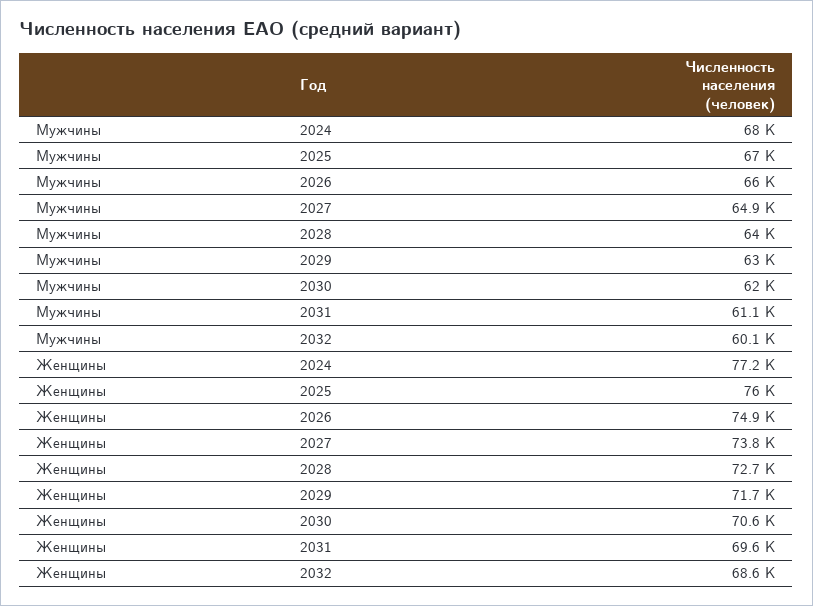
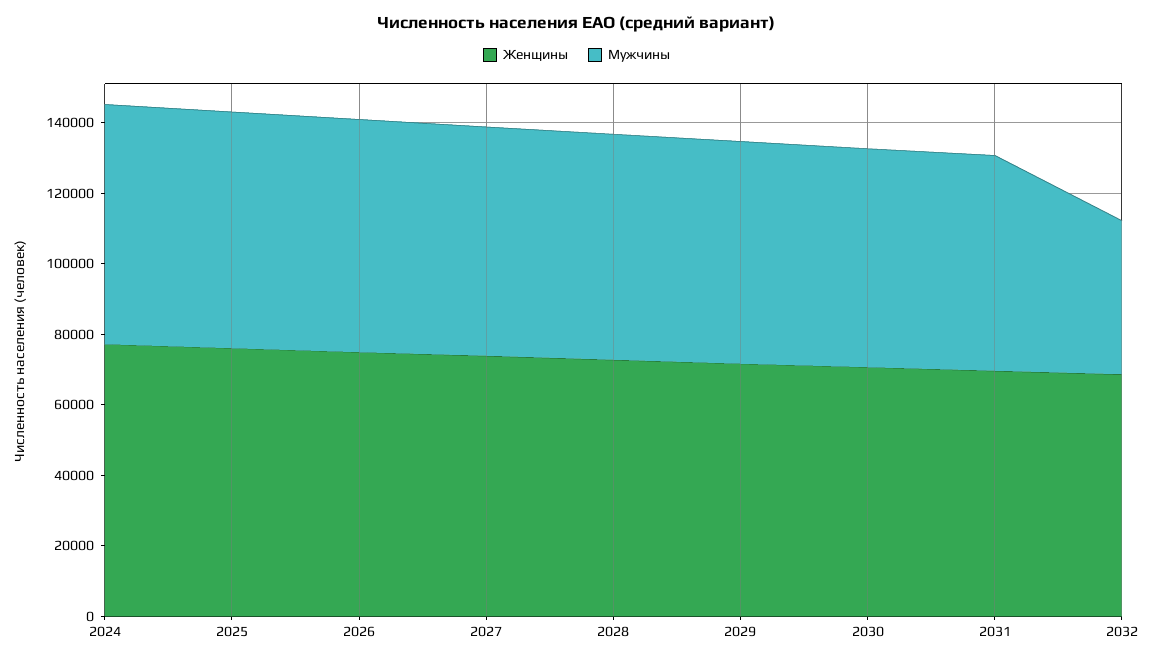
Мужчины, 2032: 60100 -> 45000

